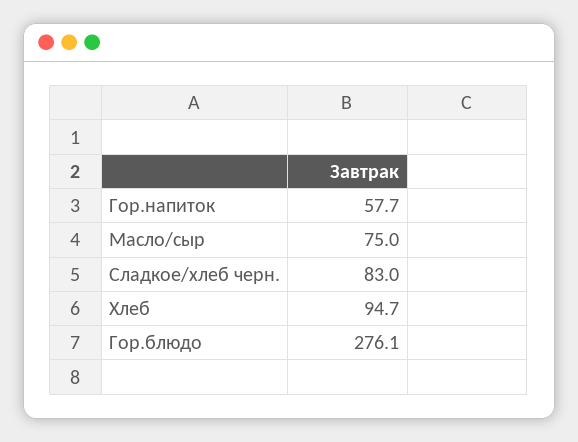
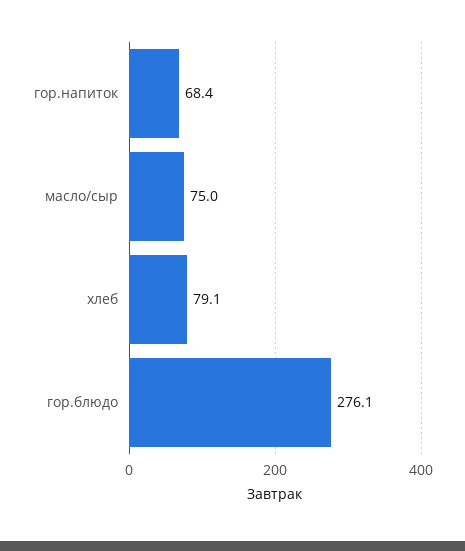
Гор.напиток: 57.7 -> 68.4
Сладкое/хлеб черн.: 83 -> none
Хлеб: 94.7 -> 79.1

